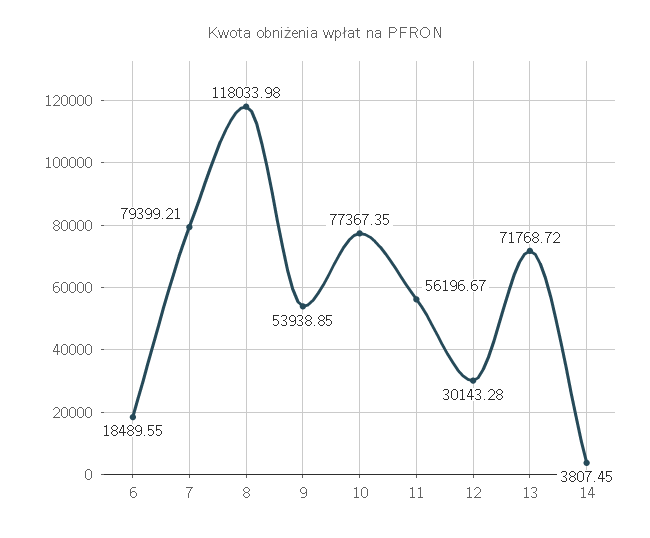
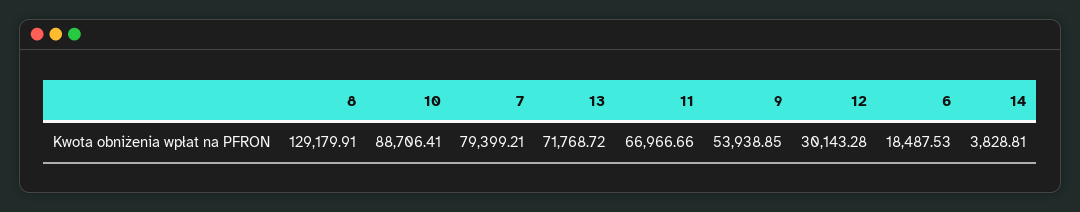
6: 18489.55 -> 18487.53
8: 118033.98 -> 129179.91
10: 77367.35 -> 88706.41
11: 56196.67 -> 66966.66
14: 3807.45 -> 3828.81

